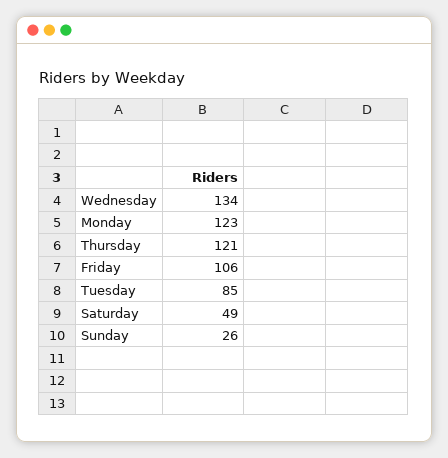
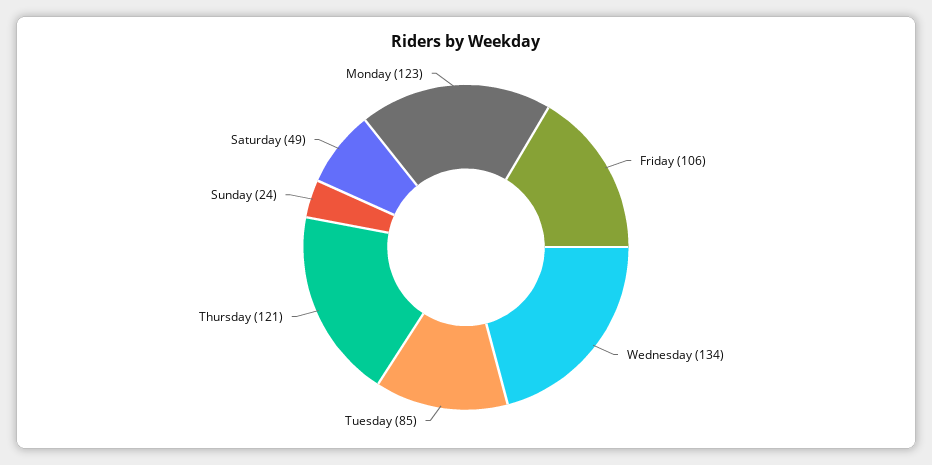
Sunday: 26 -> 24

